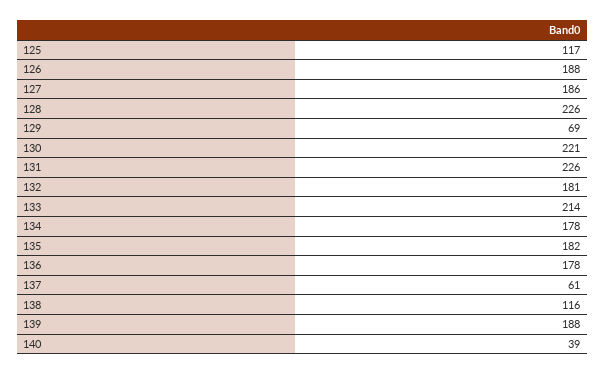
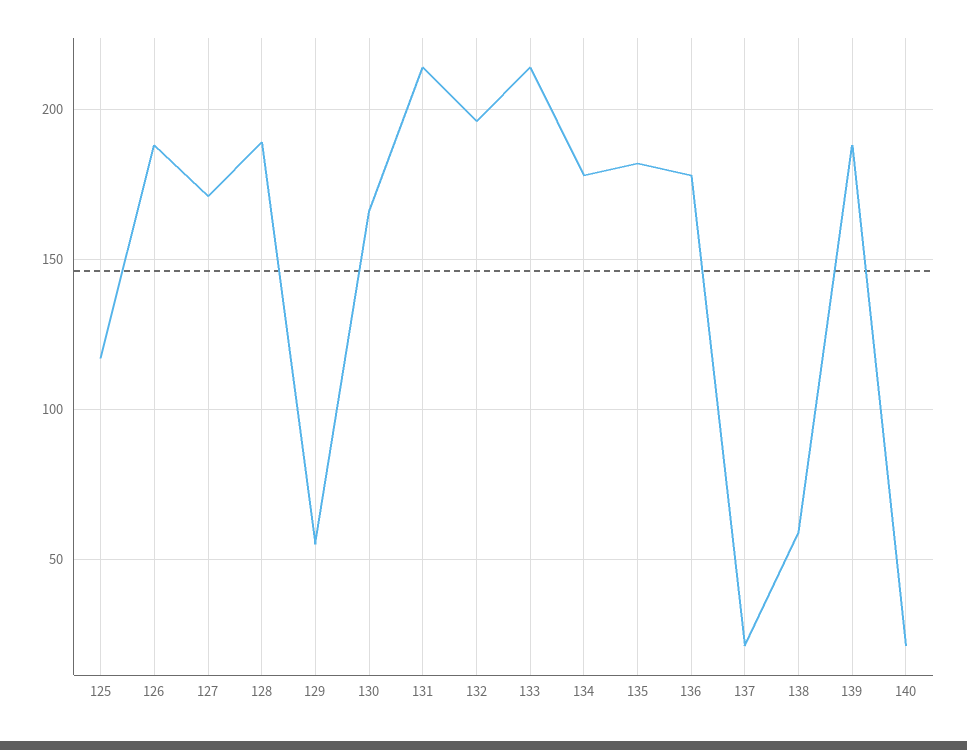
127: 186 -> 170
128: 226 -> 190
129: 69 -> 55
130: 221 -> 165
131: 226 -> 215
132: 181 -> 195
137: 61 -> 20
138: 116 -> 60
140: 39 -> 20

